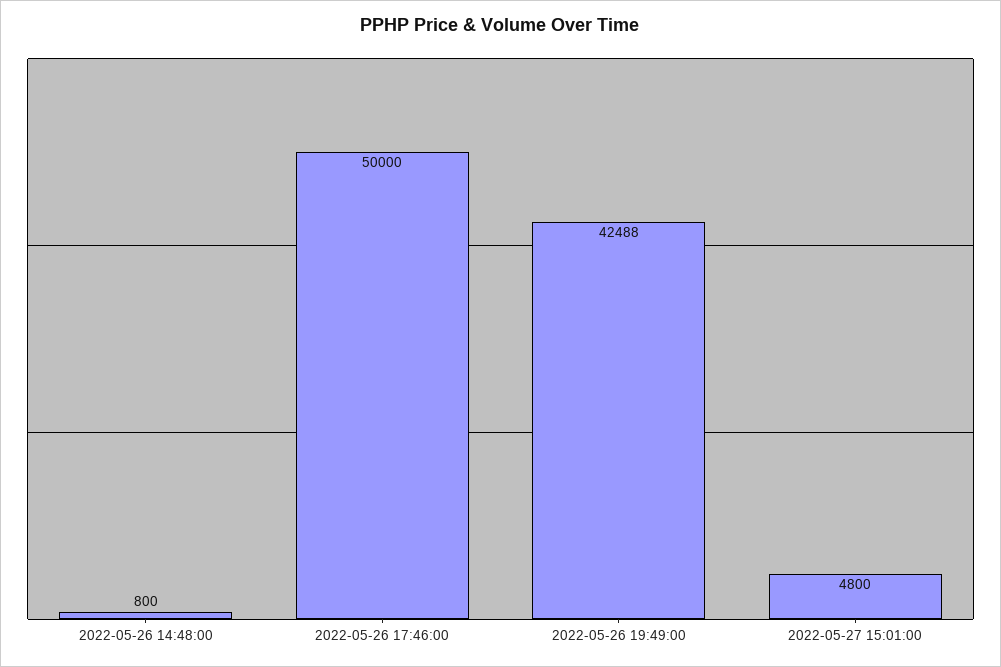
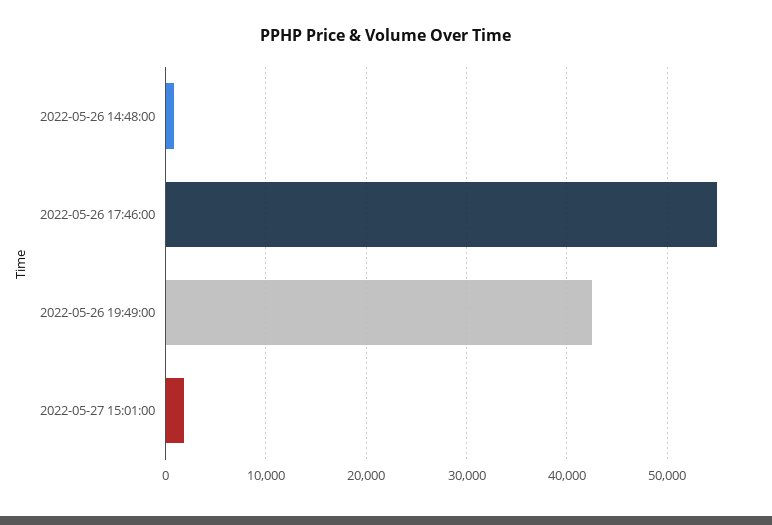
2022-05-26 17:46:00: 50000 -> 55000
2022-05-27 15:01:00: 4800 -> 2000

